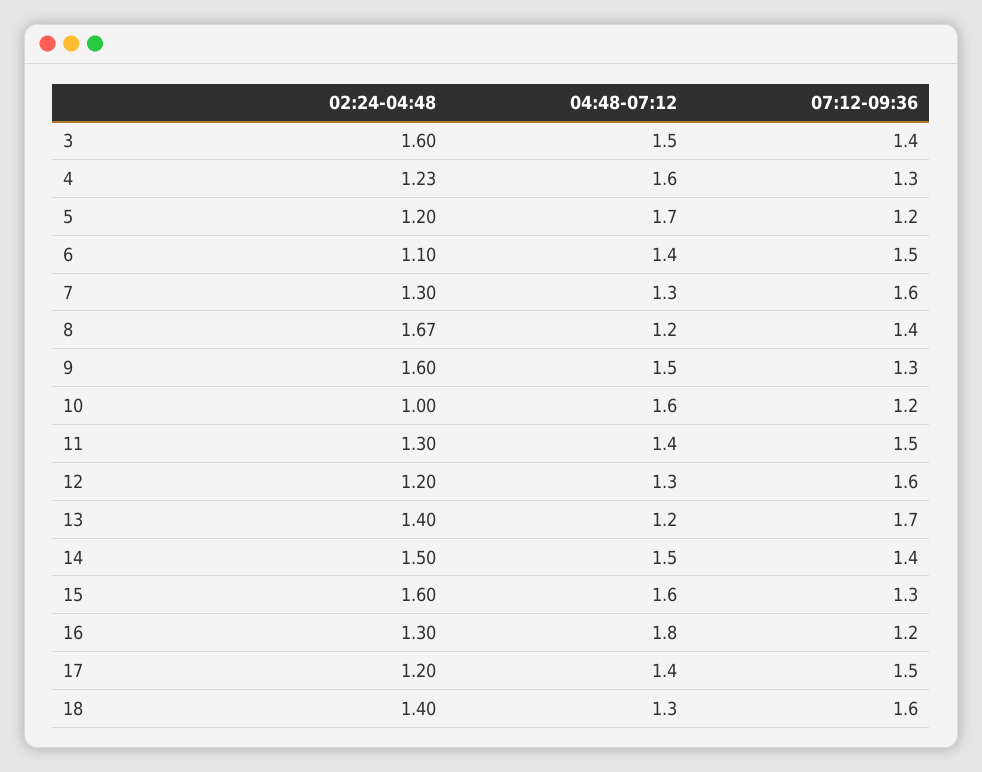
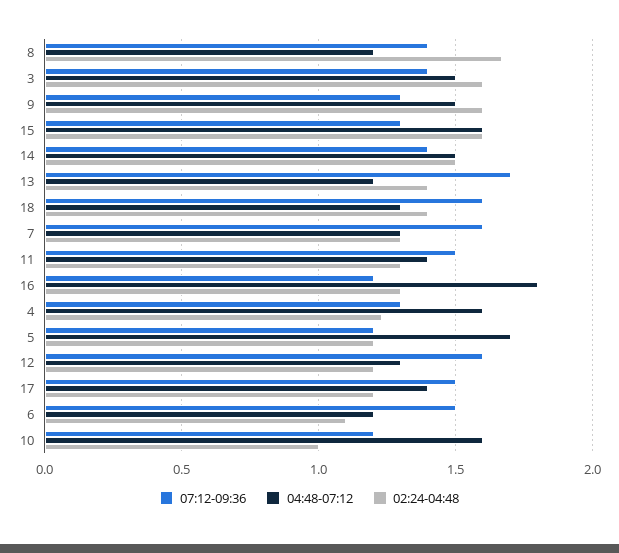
04:48-07:12, 6: 1.4 -> 1.2

